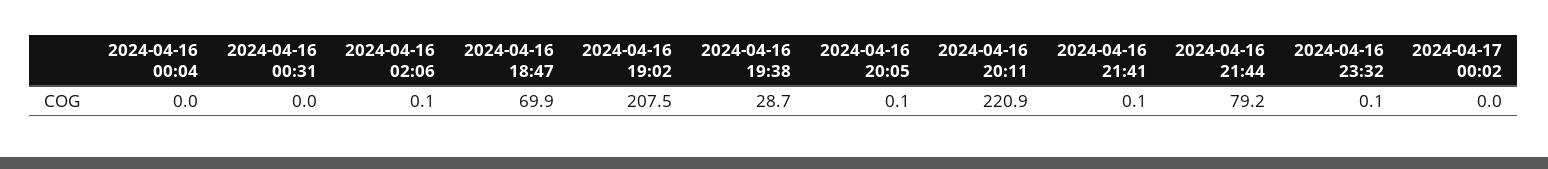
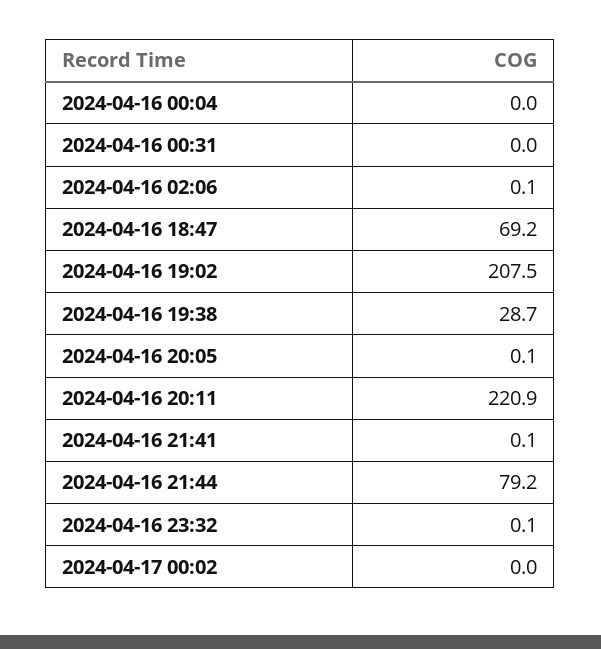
2024-04-16 18:47: 69.9 -> 69.2

